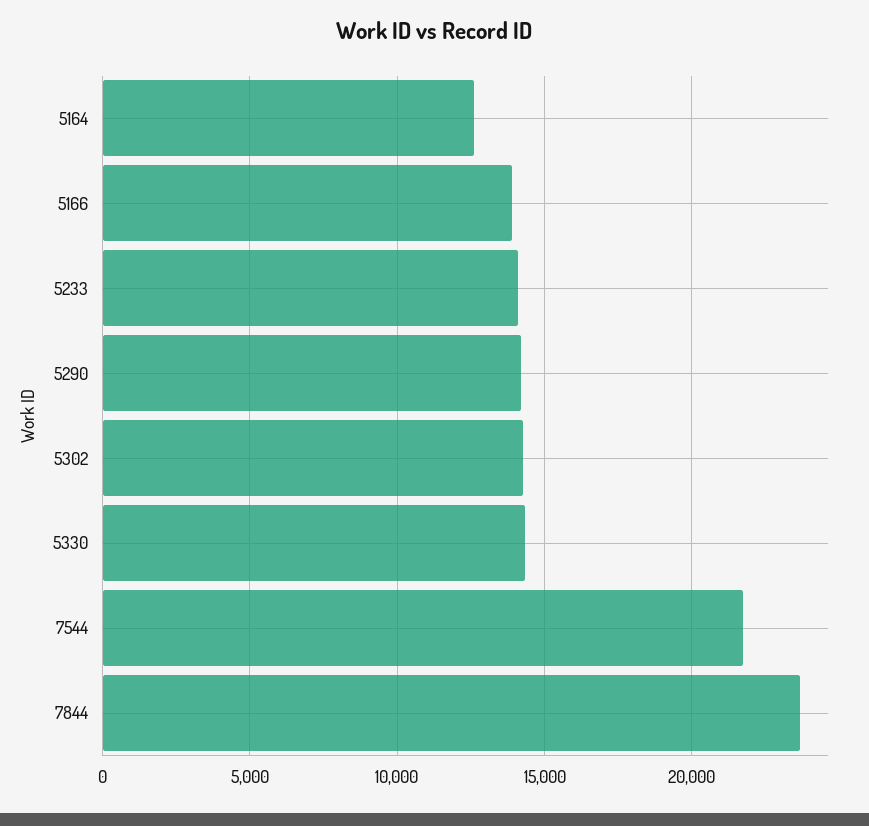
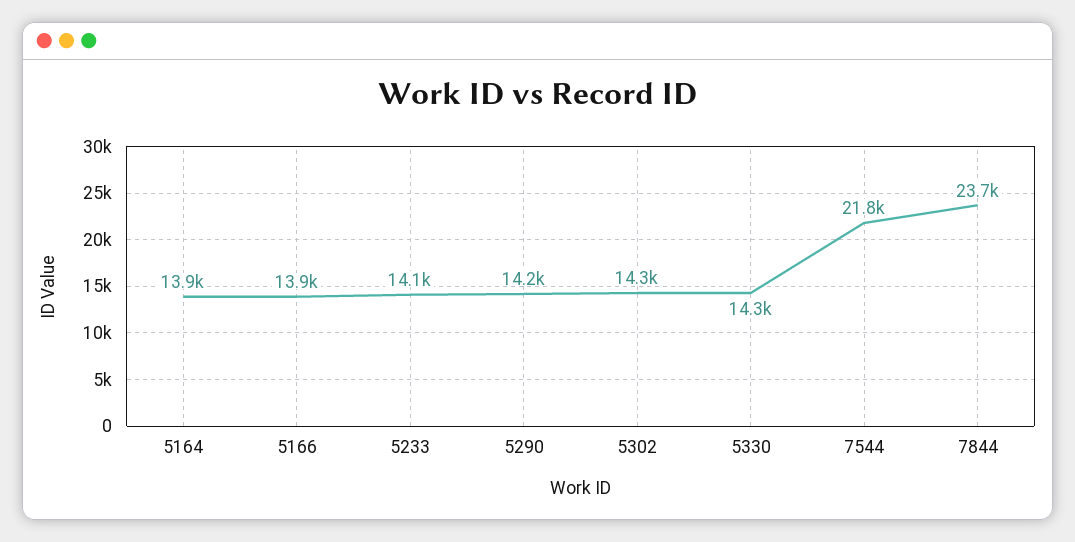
5164: 12500 -> 13900

